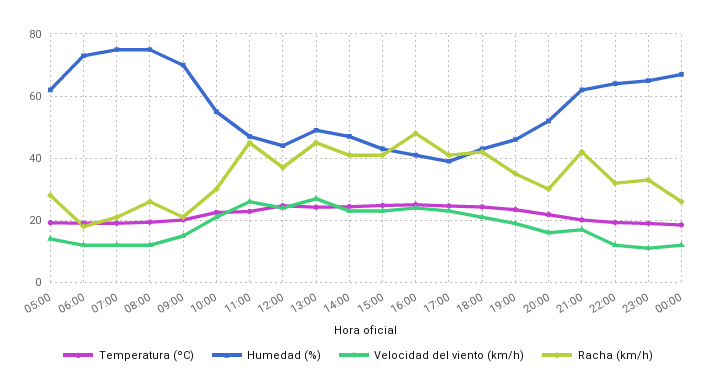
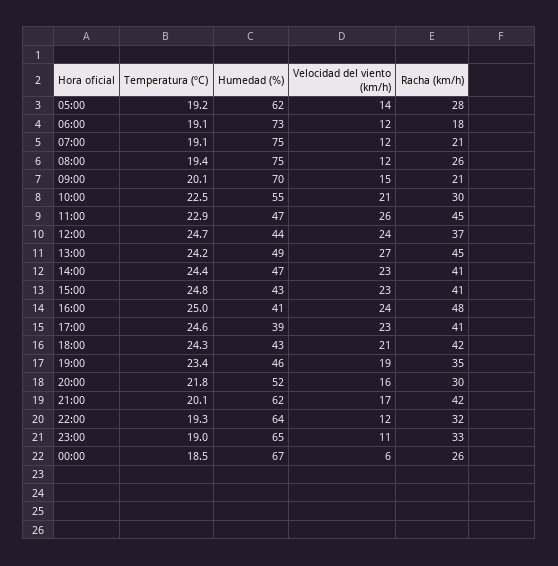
Velocidad del viento (km/h), 00:00: 12 -> 6

